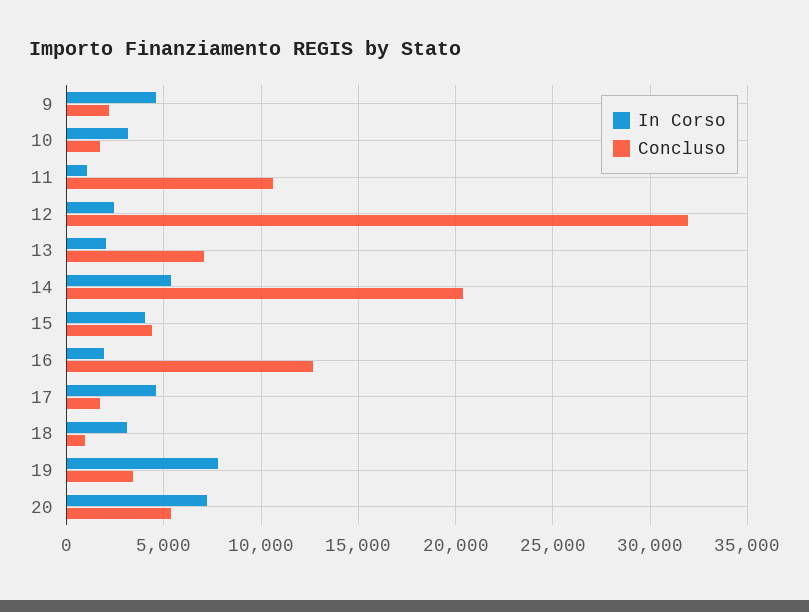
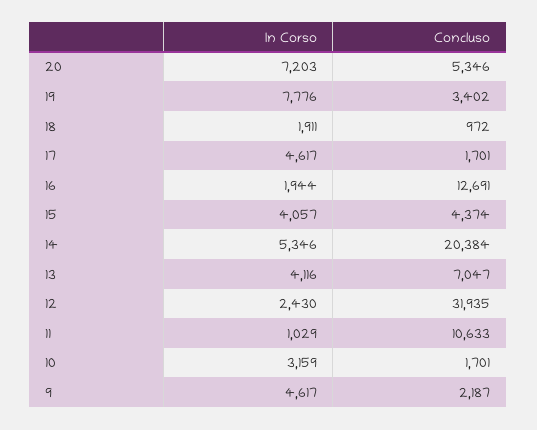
In Corso, 13: 2000 -> 4116
In Corso, 18: 3000 -> 1911

